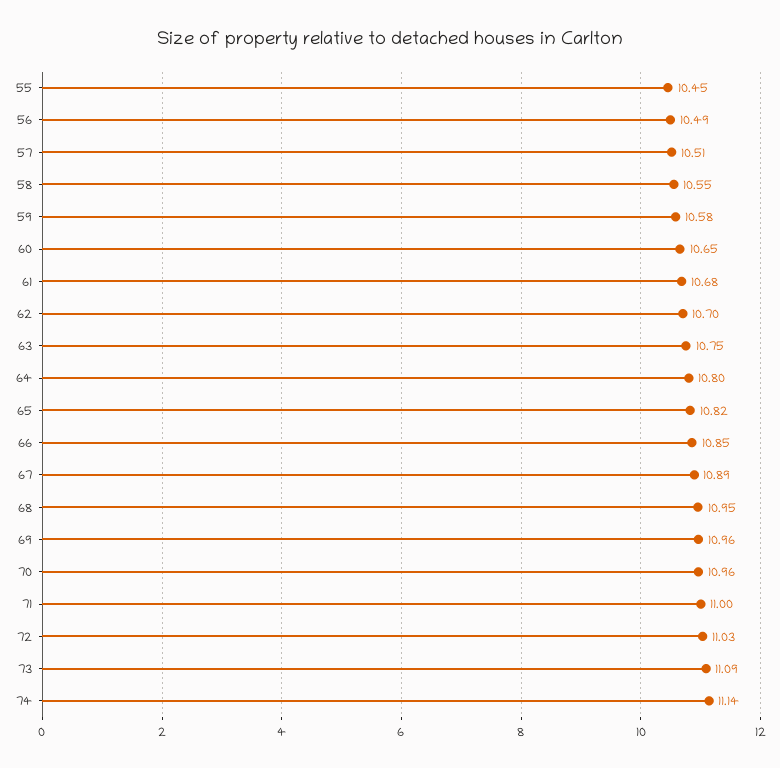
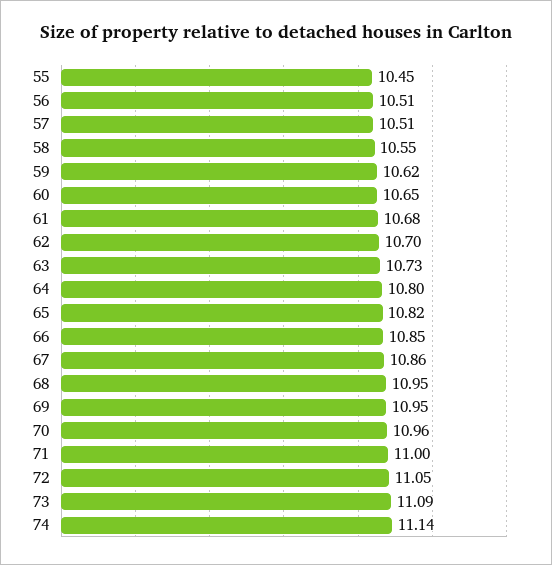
56: 10.49 -> 10.51
59: 10.58 -> 10.62
63: 10.75 -> 10.73
67: 10.89 -> 10.86
69: 10.96 -> 10.95
72: 11.03 -> 11.05

